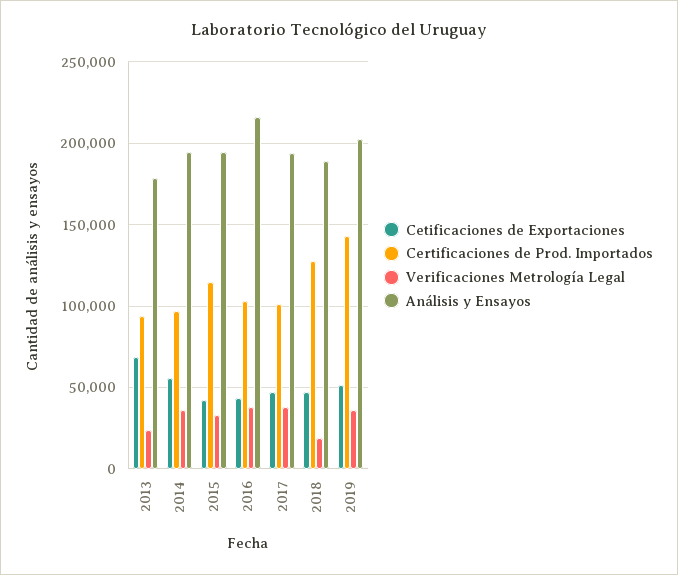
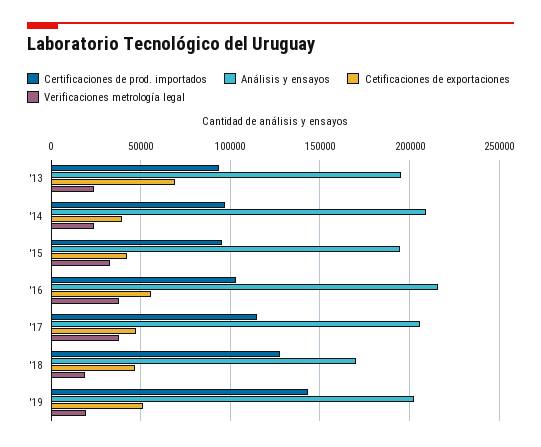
Análisis y Ensayos, 2013: 180000 -> 195000
Cetificaciones de Exportaciones, 2014: 55000 -> 40000
Verificaciones Metrología Legal, 2014: 35000 -> 25000
Análisis y Ensayos, 2014: 195000 -> 210000
Certificaciones de Prod. Importados, 2015: 115000 -> 95000
Cetificaciones de Exportaciones, 2016: 45000 -> 55000
Certificaciones de Prod. Importados, 2017: 100000 -> 115000
Análisis y Ensayos, 2017: 195000 -> 205000
Análisis y Ensayos, 2018: 190000 -> 170000
Verificaciones Metrología Legal, 2019: 35000 -> 20000

